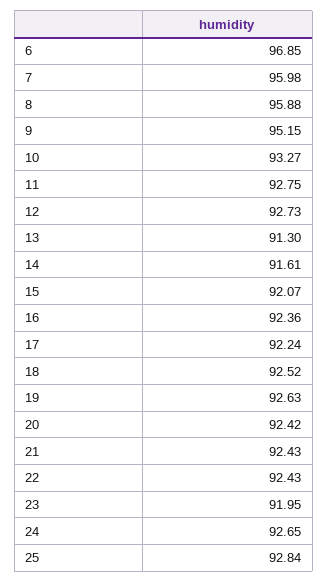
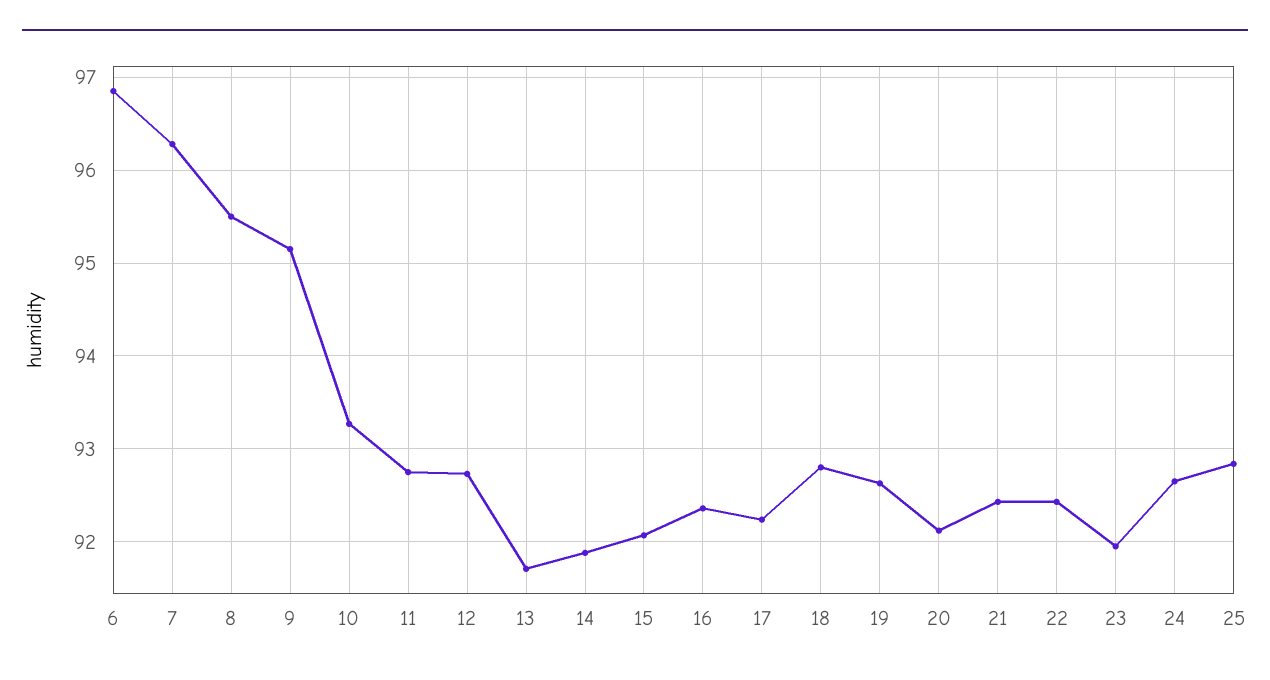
7: 95.98 -> 96.3
8: 95.88 -> 95.5
13: 91.3 -> 91.7
14: 91.61 -> 91.9
18: 92.52 -> 92.8
20: 92.42 -> 92.1

